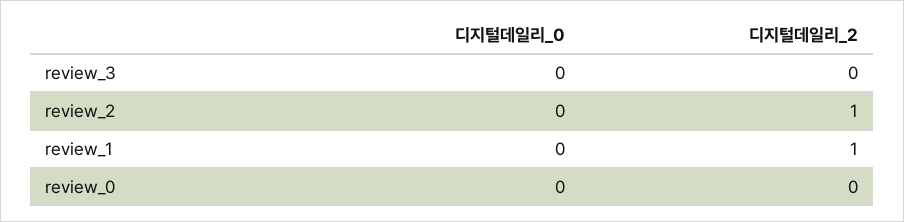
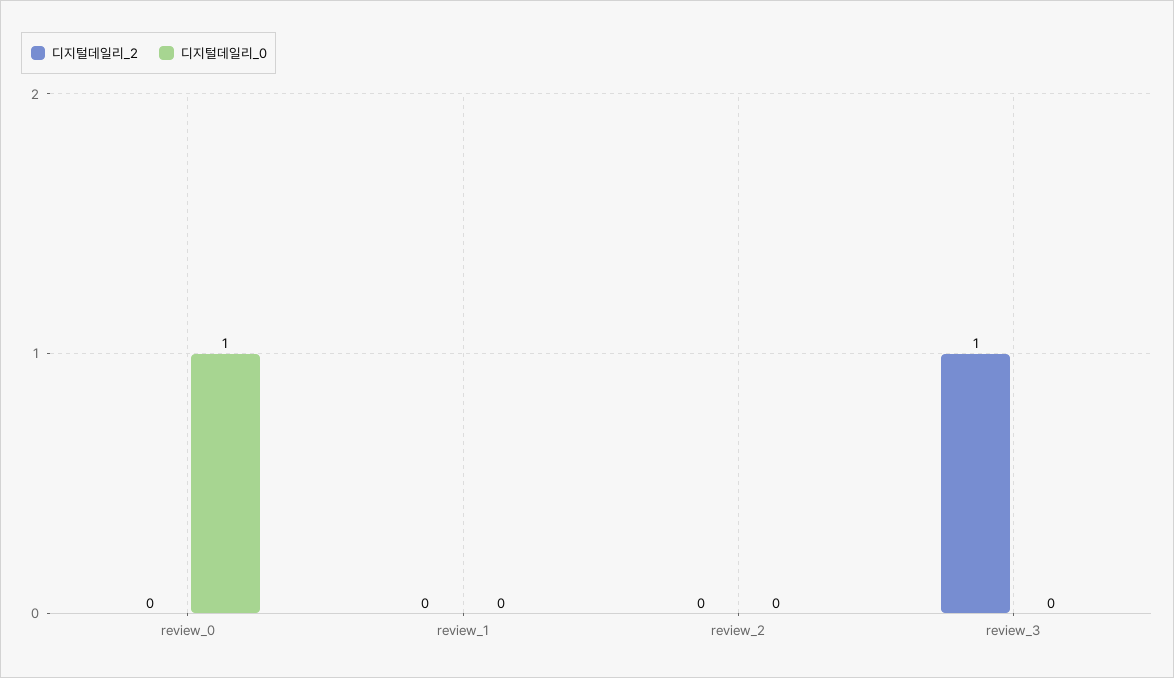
디지털데일리_2, review_3: 0 -> 1
디지털데일리_2, review_2: 1 -> 0
디지털데일리_2, review_1: 1 -> 0
디지털데일리_0, review_0: 0 -> 1

